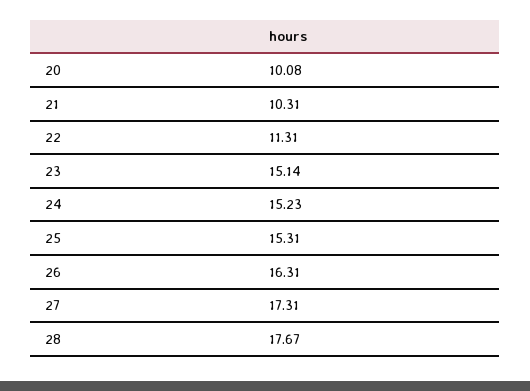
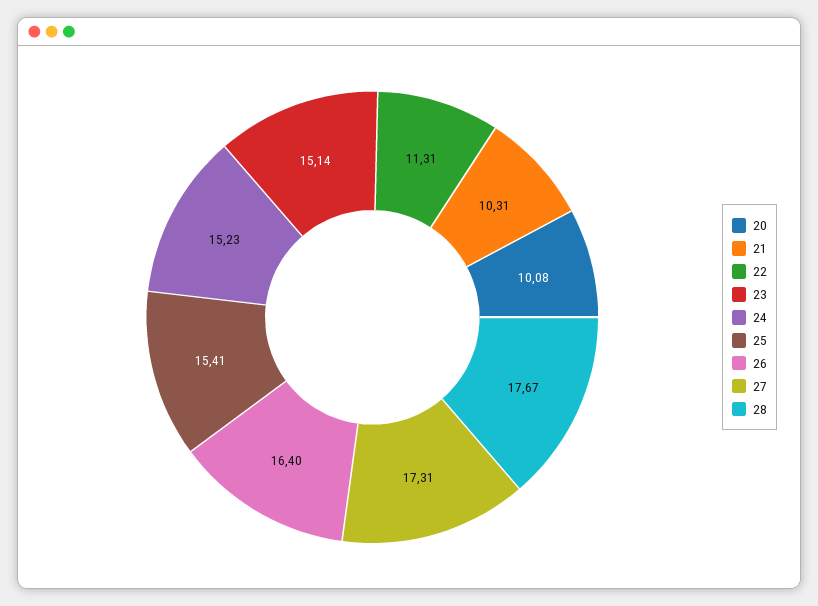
25: 15.31 -> 15.41
26: 16.31 -> 16.4

